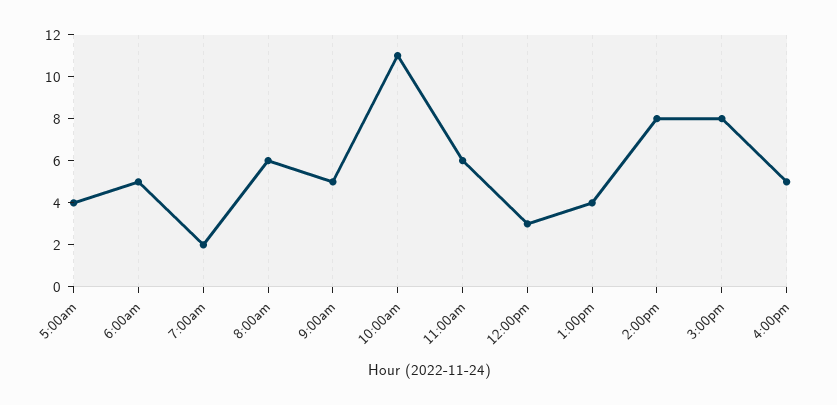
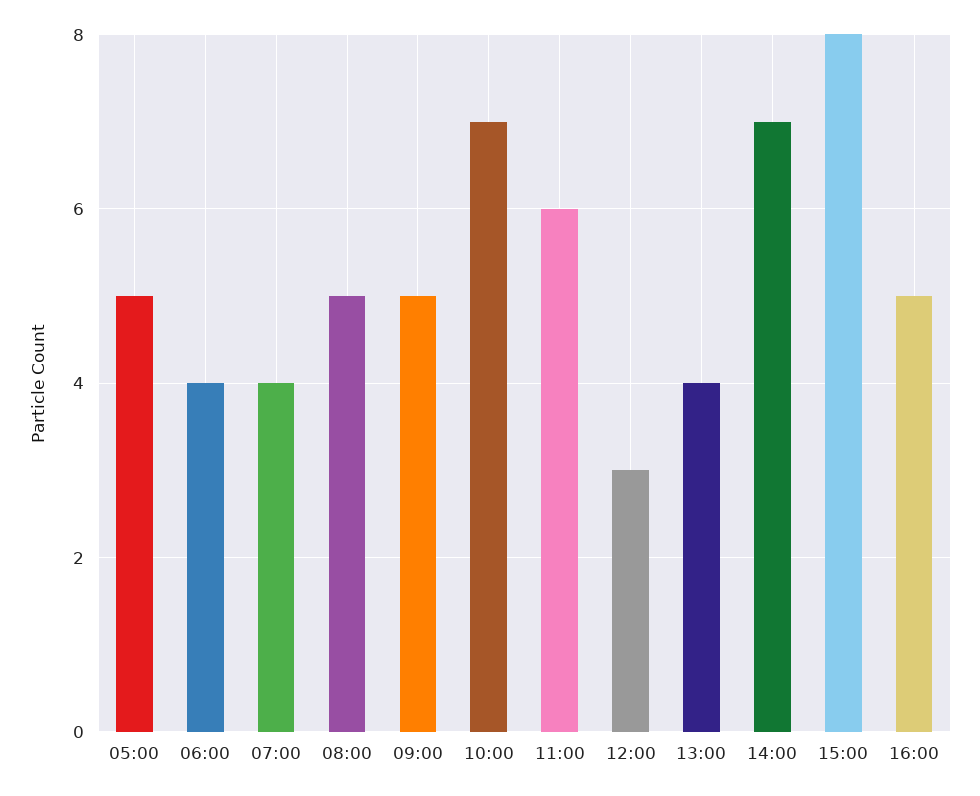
5:00am: 4 -> 5
6:00am: 5 -> 4
7:00am: 2 -> 4
8:00am: 6 -> 5
10:00am: 11 -> 7
2:00pm: 8 -> 7

